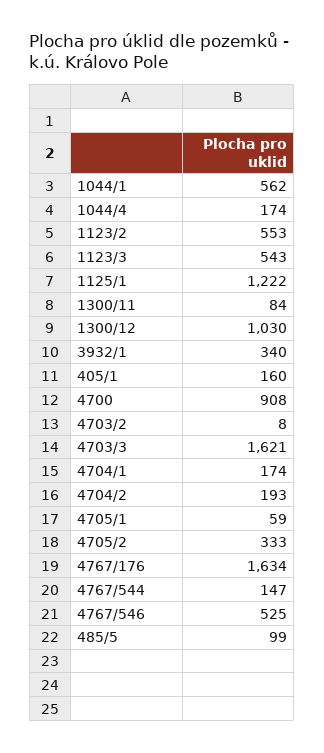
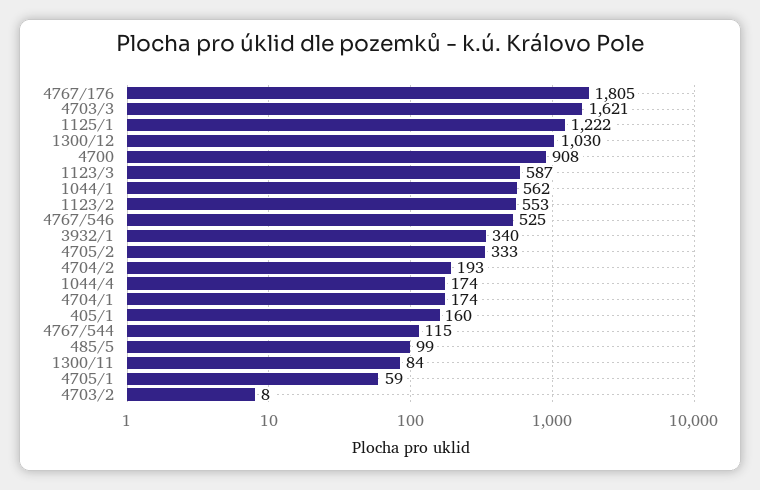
1123/3: 543 -> 587
4767/176: 1634 -> 1805
4767/544: 147 -> 115

